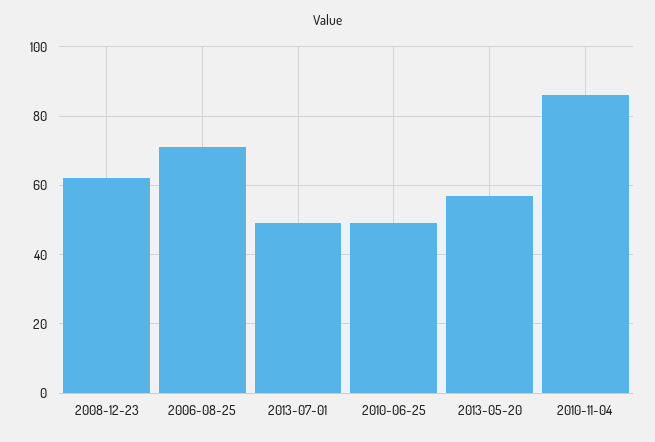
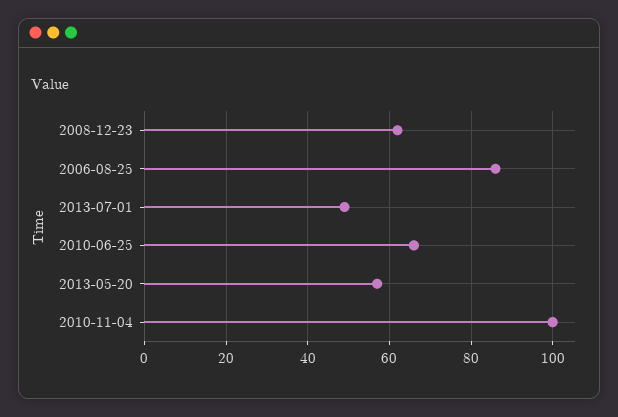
2006-08-25: 70 -> 85
2010-06-25: 50 -> 65
2010-11-04: 85 -> 100

